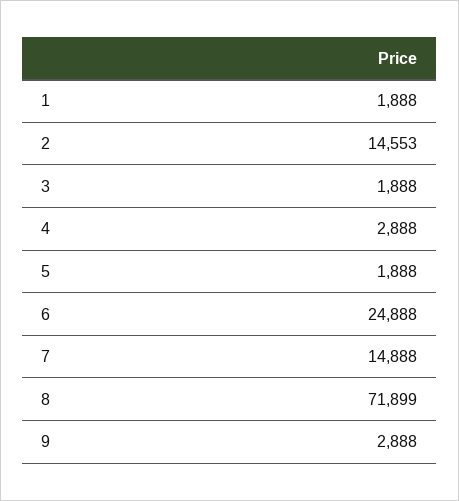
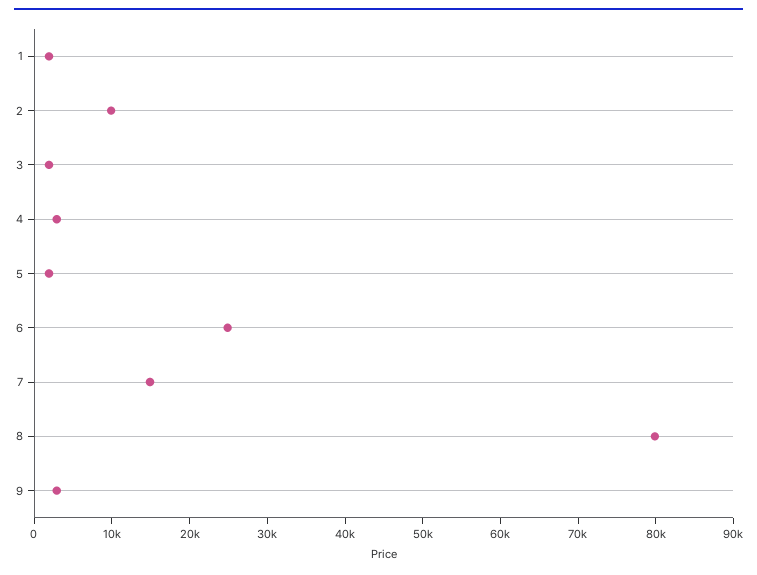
2: 14553 -> 10000
8: 71899 -> 80000

